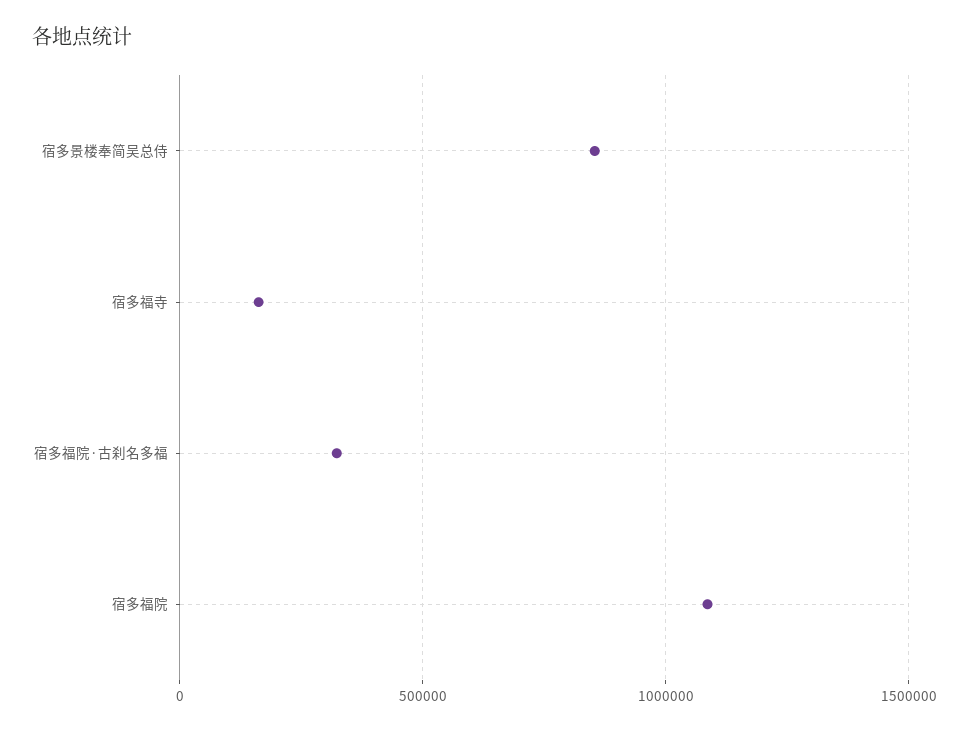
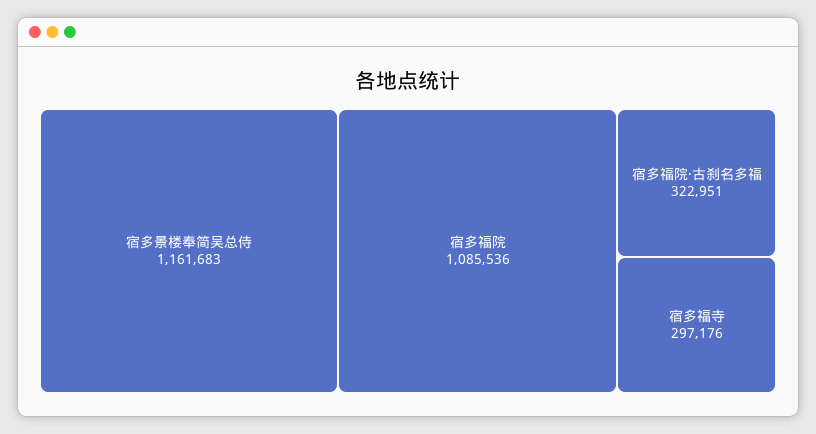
宿多景楼奉简吴总侍: 850000 -> 1161683
宿多福寺: 150000 -> 297176

